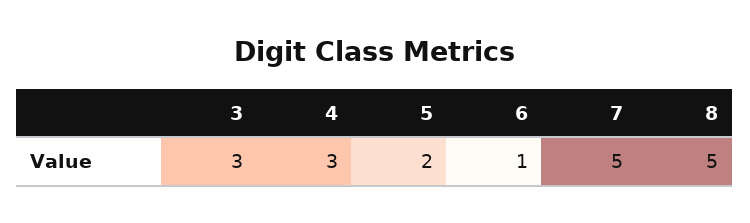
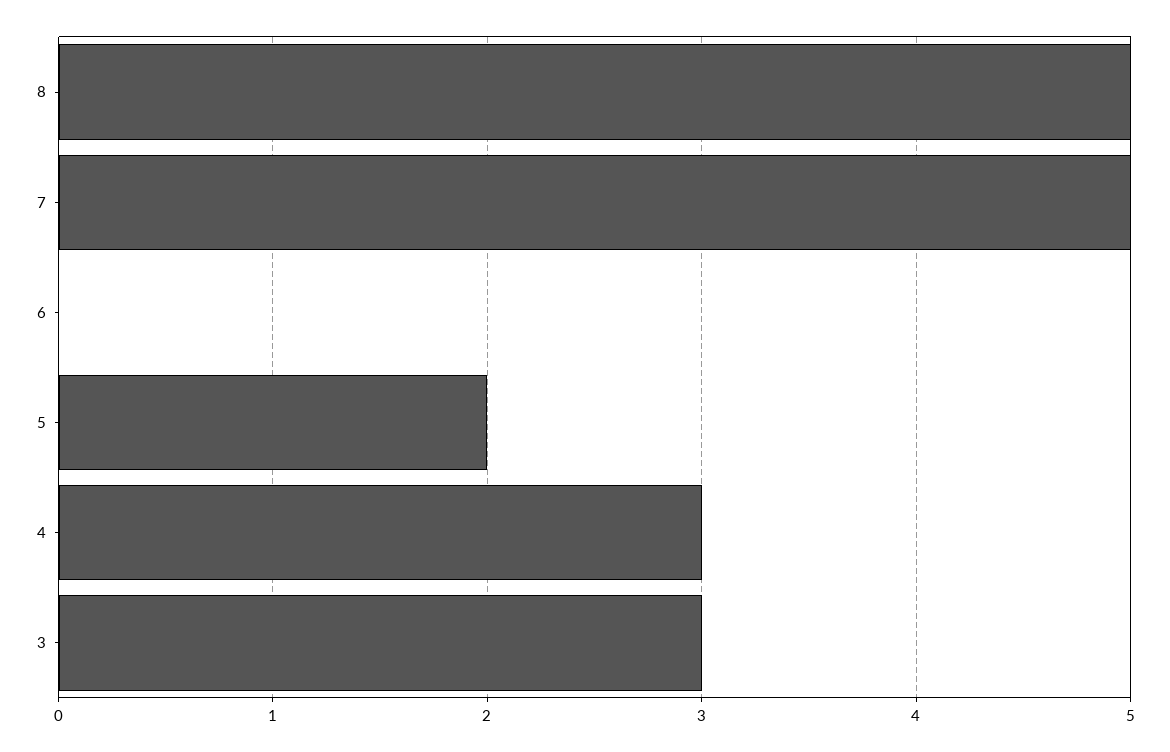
6: 1 -> 0

